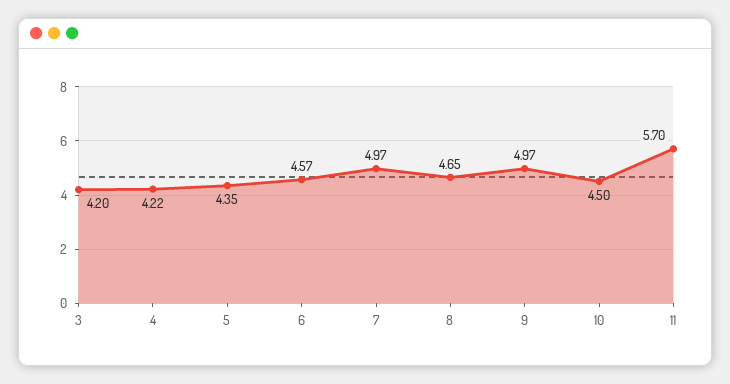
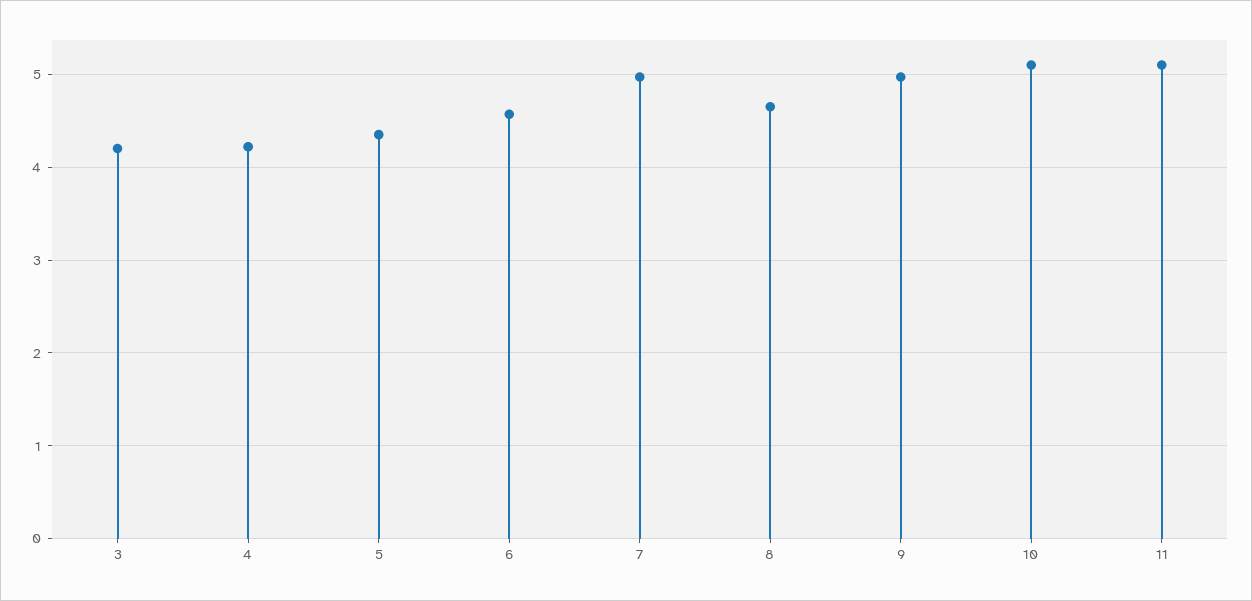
10: 4.5 -> 5.1
11: 5.7 -> 5.1

